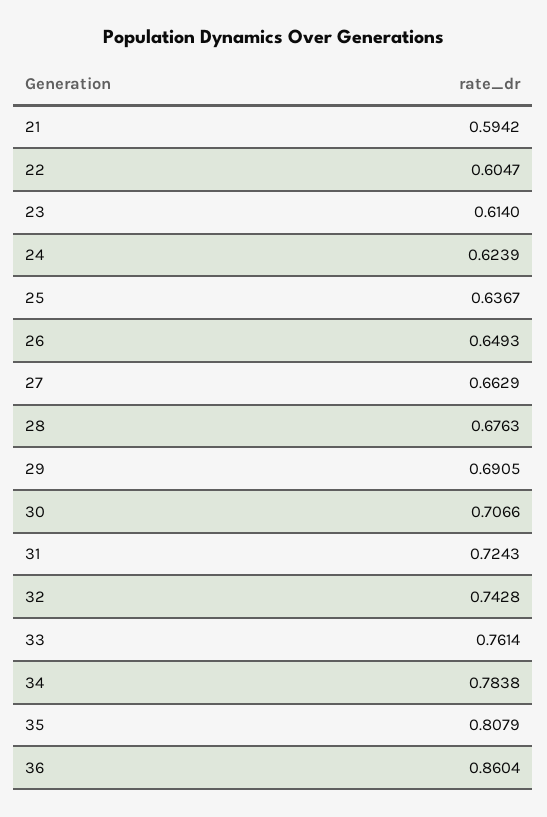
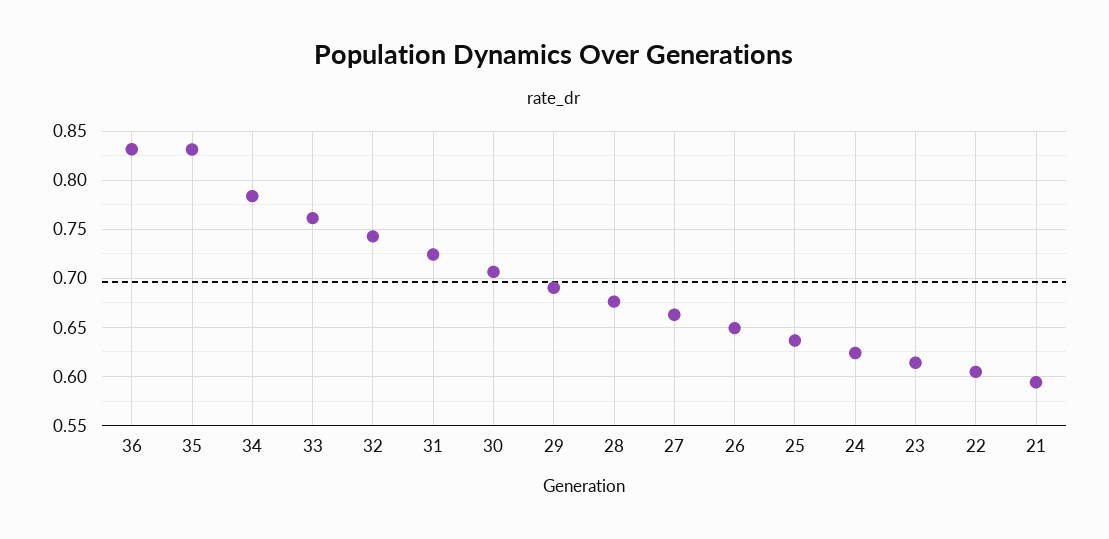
35: 0.8079 -> 0.83
36: 0.8604 -> 0.83

